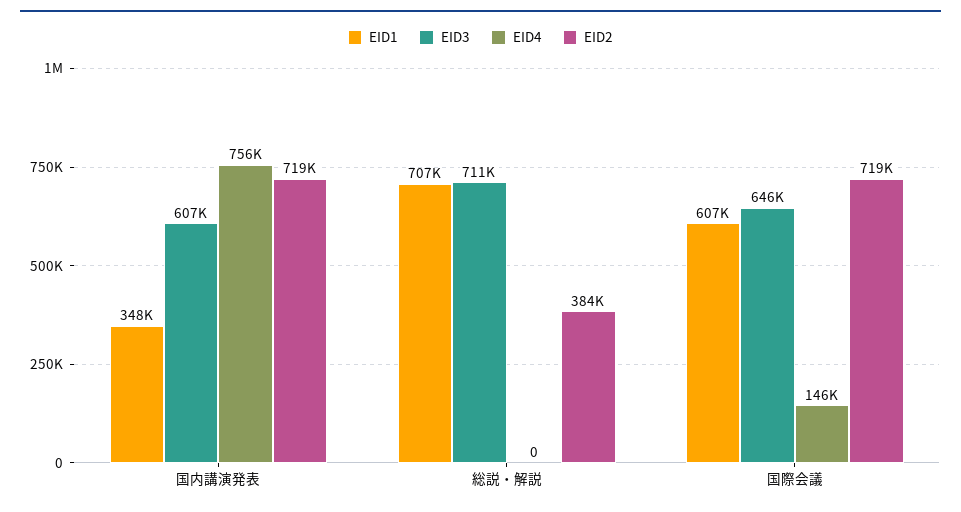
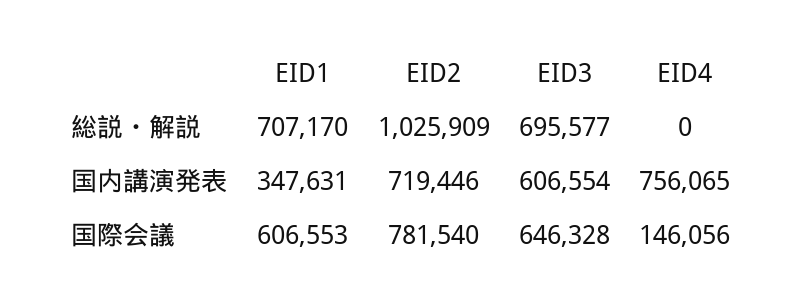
EID3, 総説・解説: 711000 -> 695577
EID2, 総説・解説: 384000 -> 1025909
EID2, 国際会議: 719000 -> 781540

